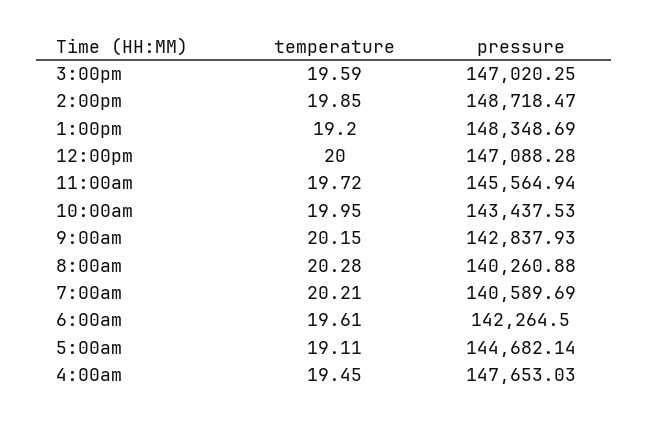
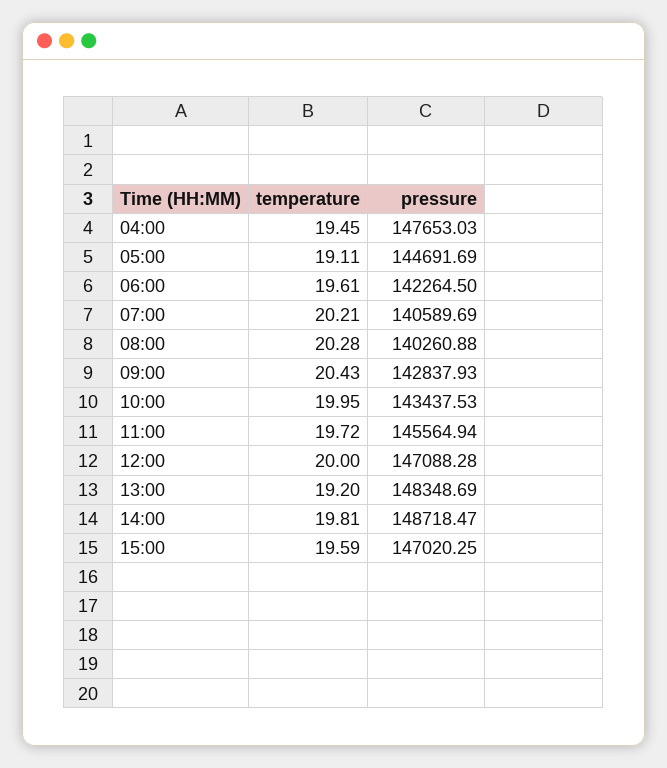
temperature, 2:00pm: 19.85 -> 19.81
temperature, 9:00am: 20.15 -> 20.43
pressure, 5:00am: 144682.14 -> 144691.69

